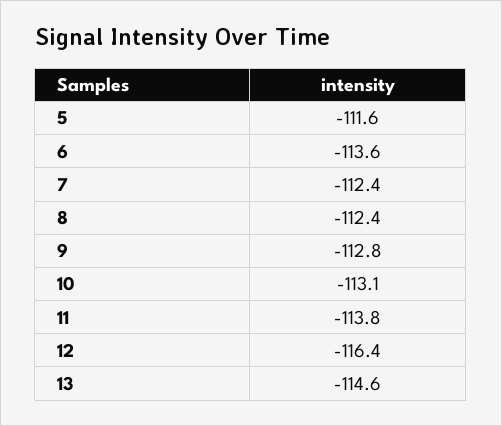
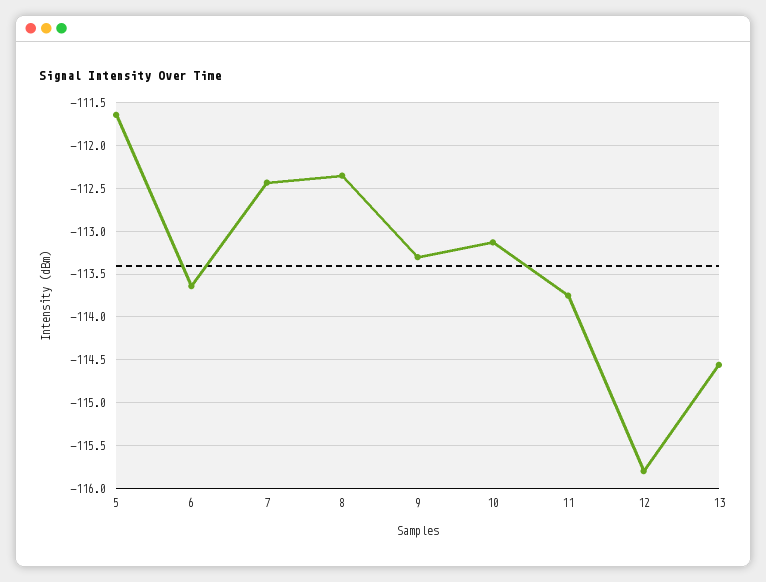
9: -112.8 -> -113.3
12: -116.4 -> -115.8

